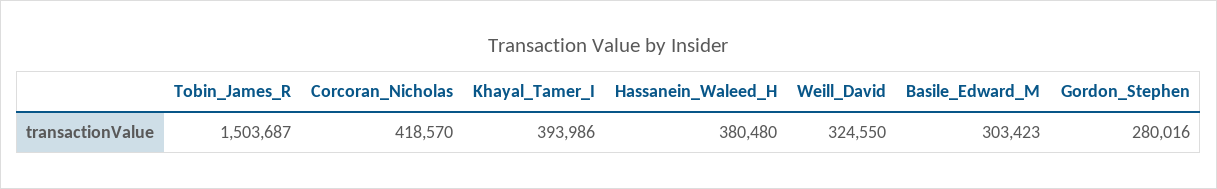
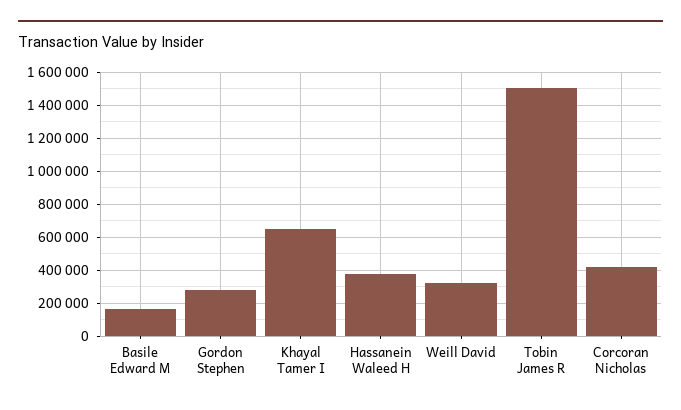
Khayal_Tamer_I: 393986 -> 650000
Basile_Edward_M: 303423 -> 150000

